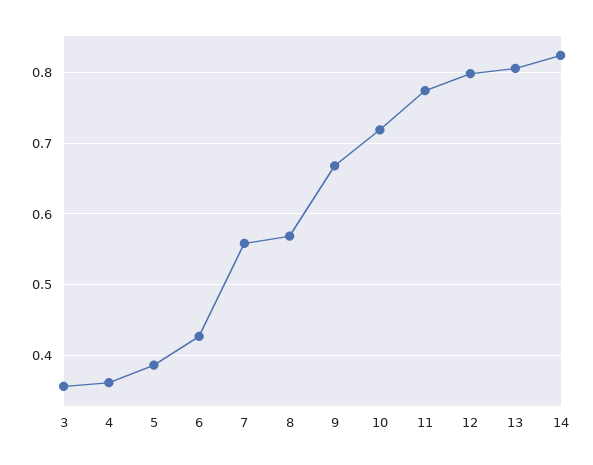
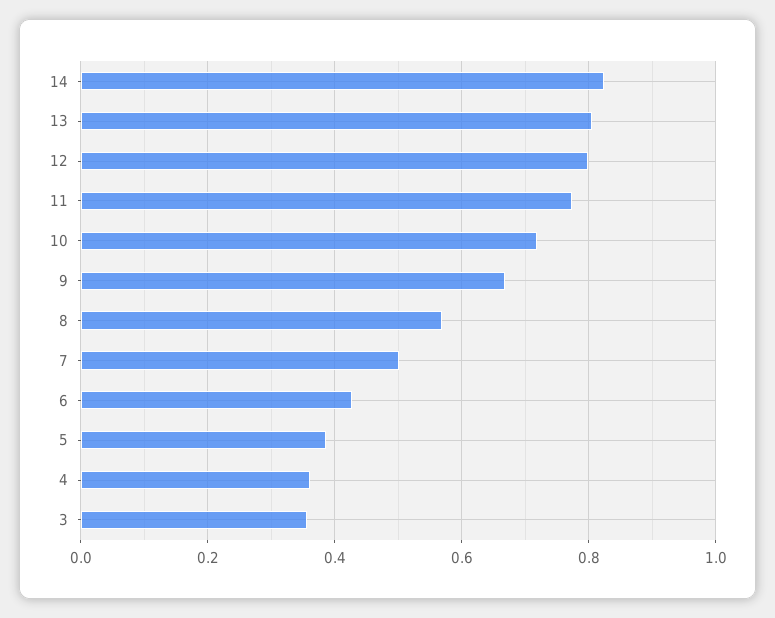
7: 0.56 -> 0.5

